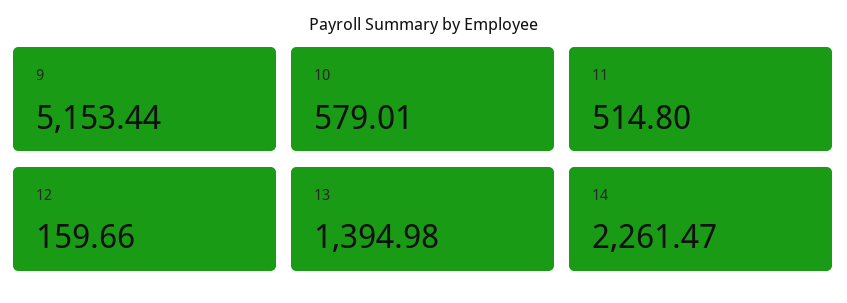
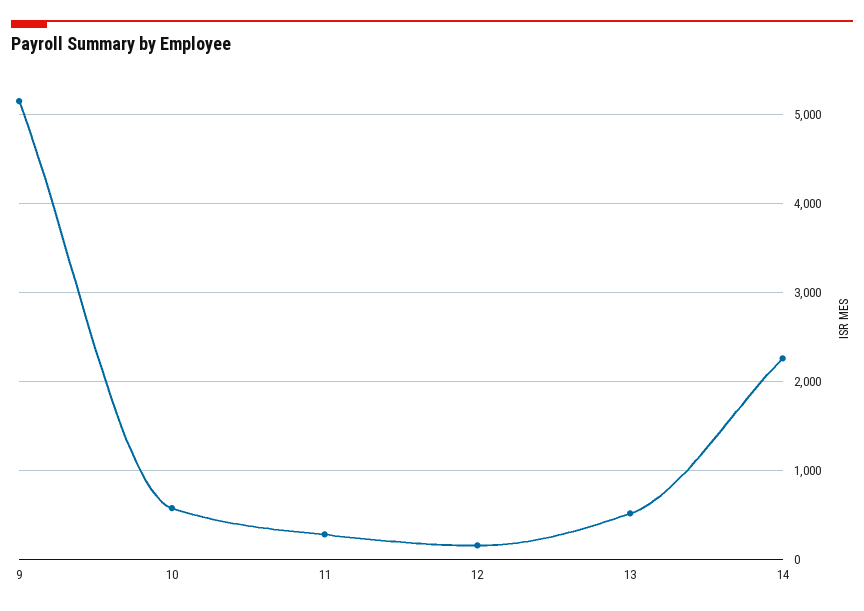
11: 514.8 -> 300
13: 1394.98 -> 500

